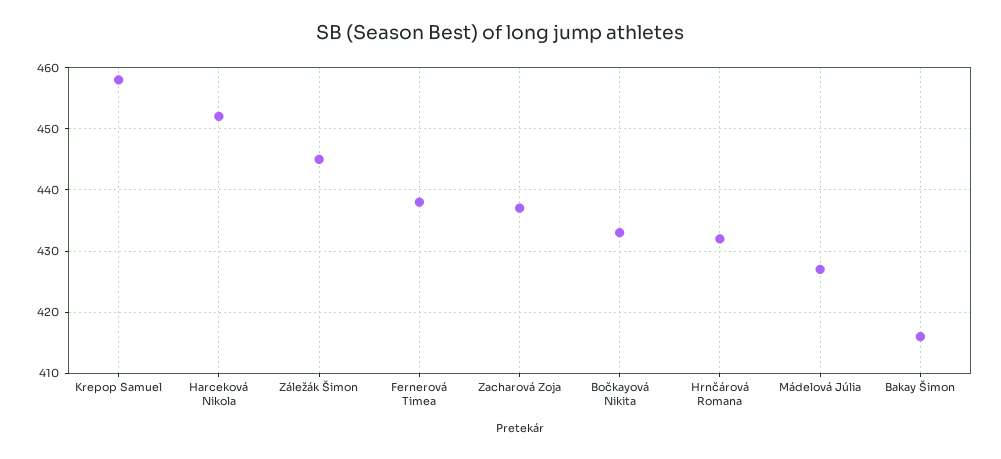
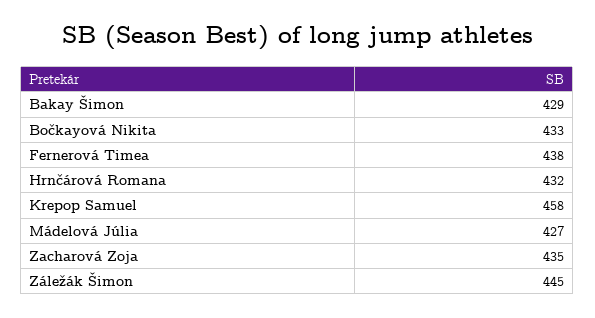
Harceková Nikola: 452 -> none
Zacharová Zoja: 437 -> 435
Bakay Šimon: 416 -> 429

